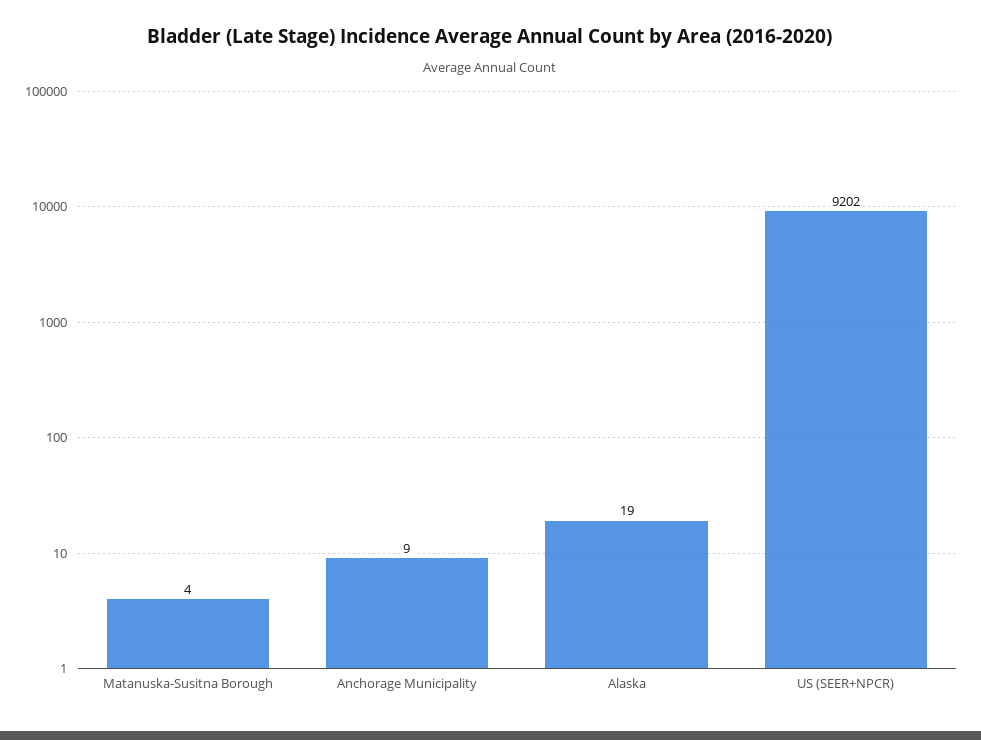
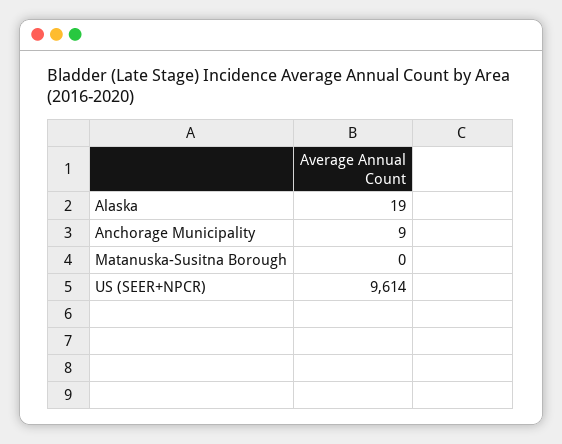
Matanuska-Susitna Borough: 4 -> 0
US (SEER+NPCR): 9202 -> 9614

